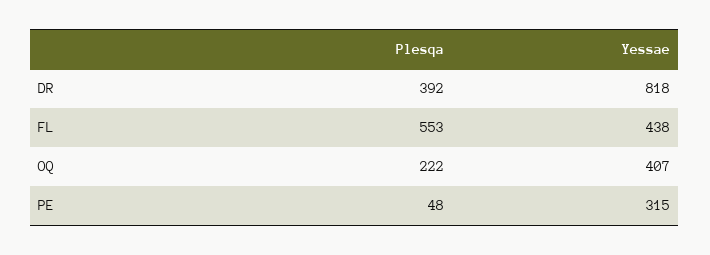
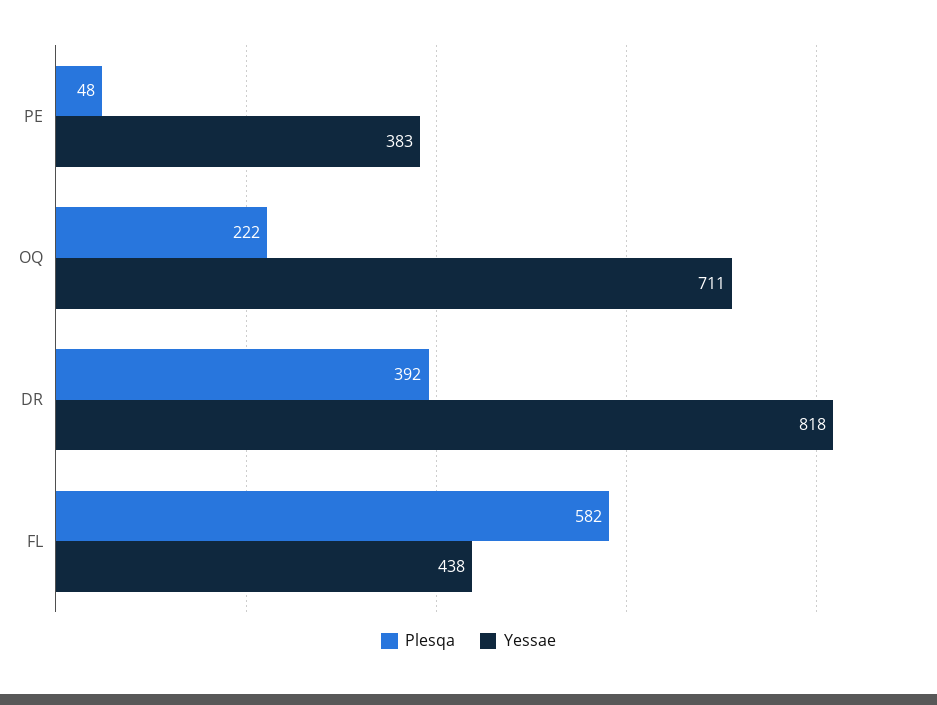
Plesqa, FL: 553 -> 582
Yessae, OQ: 407 -> 711
Yessae, PE: 315 -> 383

